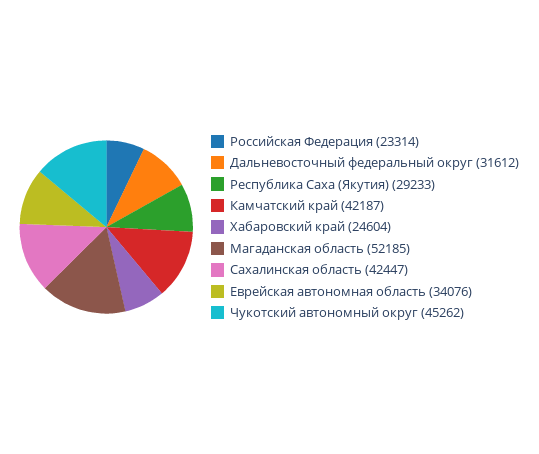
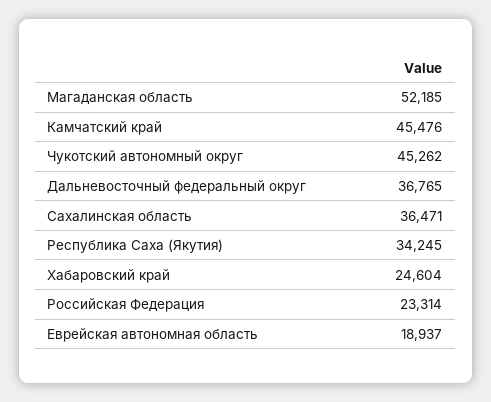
Дальневосточный федеральный округ: 31612 -> 36765
Республика Саха (Якутия): 29233 -> 34245
Камчатский край: 42187 -> 45476
Сахалинская область: 42447 -> 36471
Еврейская автономная область: 34076 -> 18937

